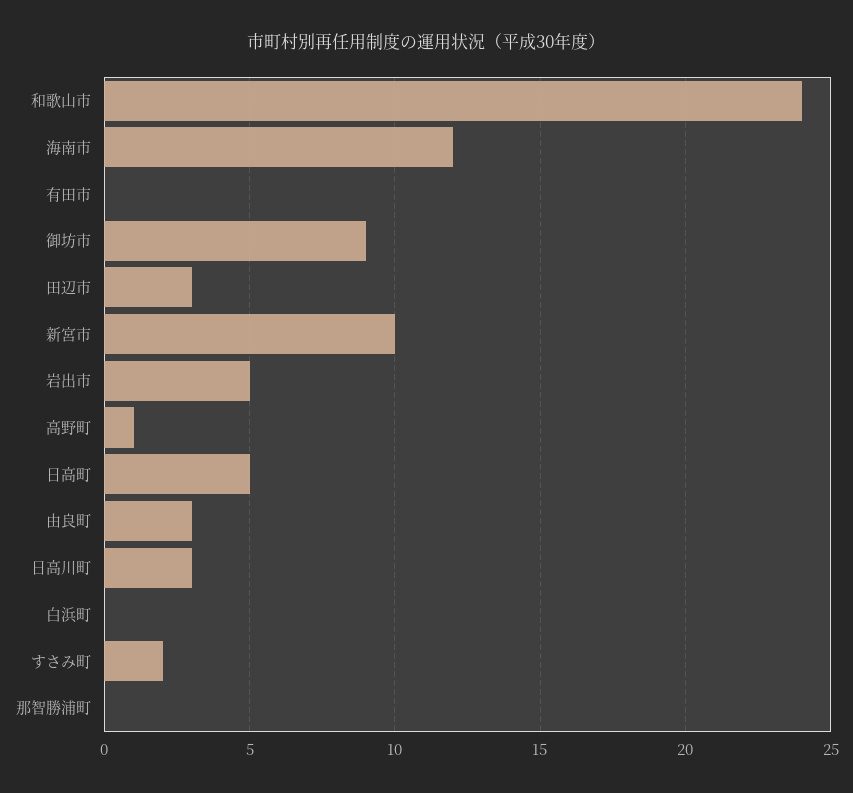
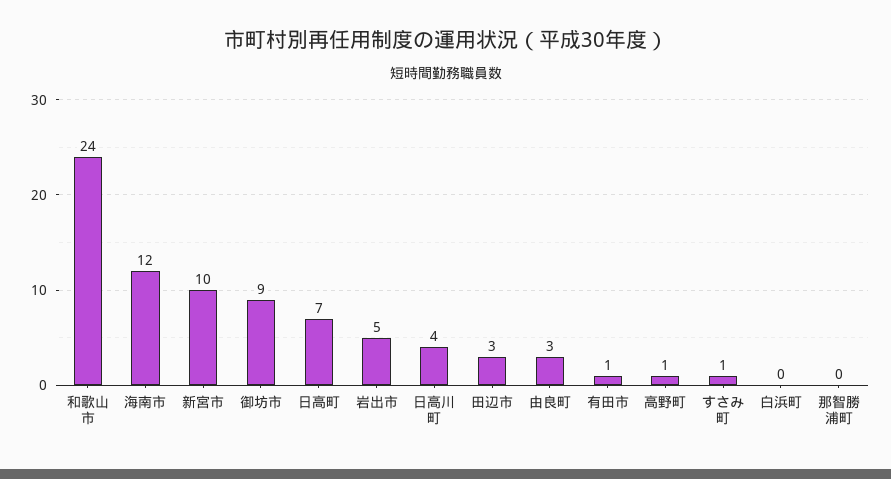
有田市: 0 -> 1
日高町: 5 -> 7
日高川町: 3 -> 4
すさみ町: 2 -> 1

